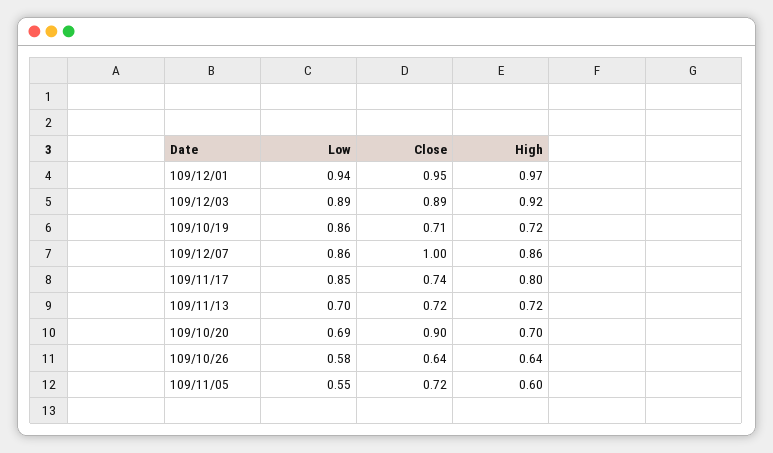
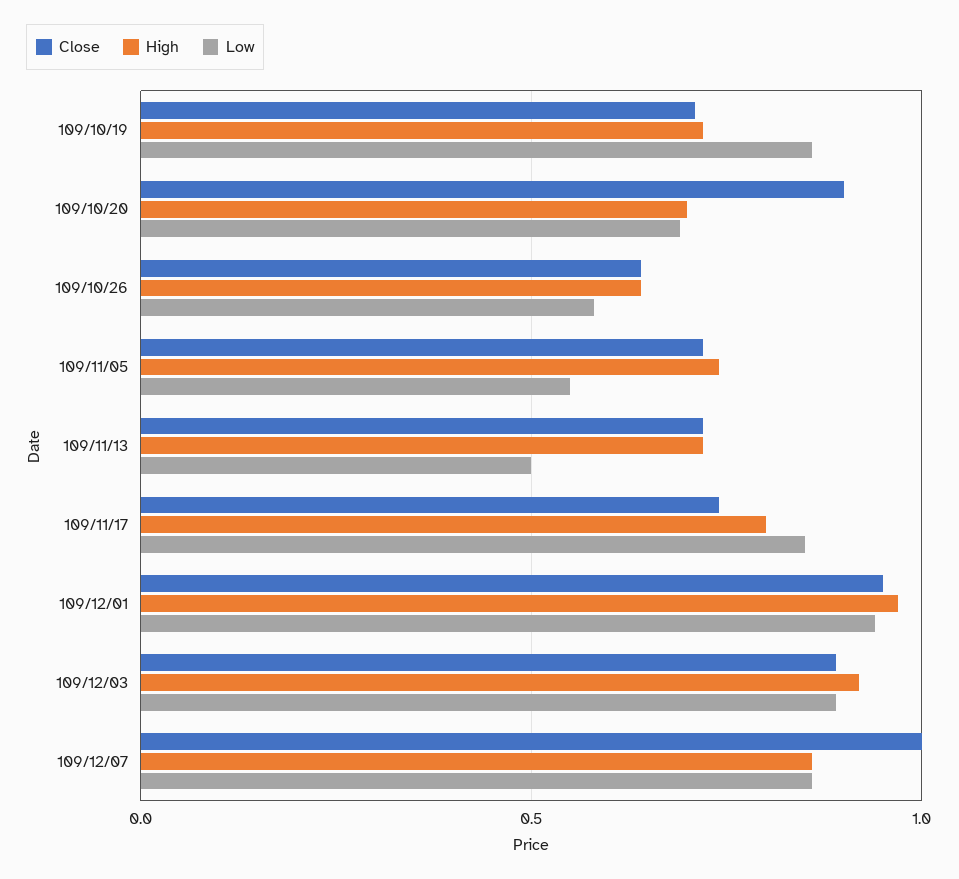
Low, 109/11/13: 0.7 -> 0.5
High, 109/11/05: 0.6 -> 0.75

